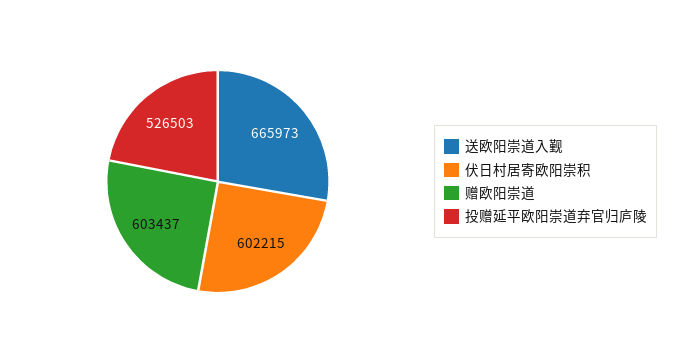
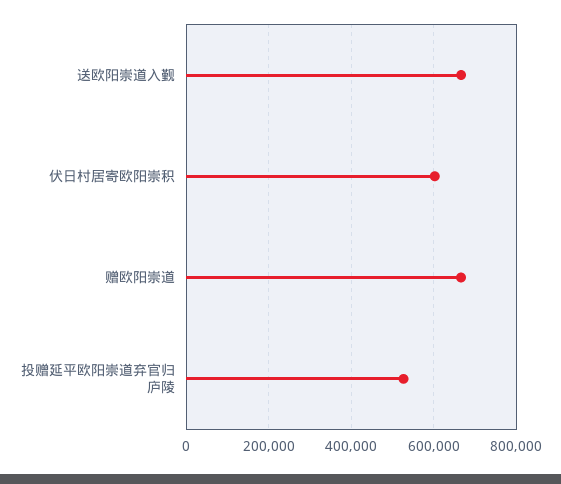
赠欧阳崇道: 603437 -> 660000

